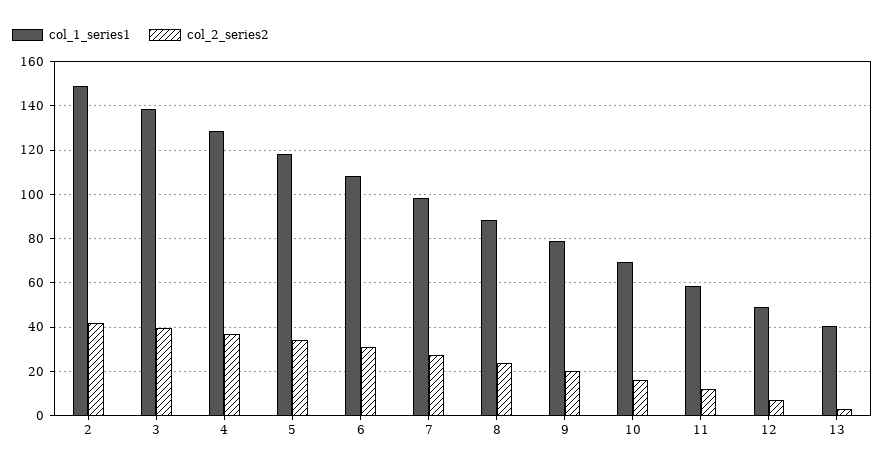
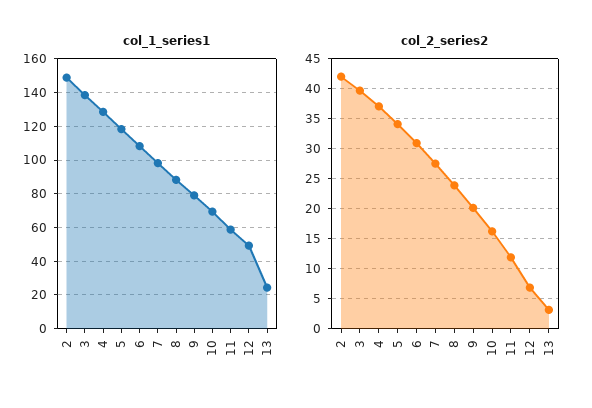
col_1_series1, 13: 40 -> 25

